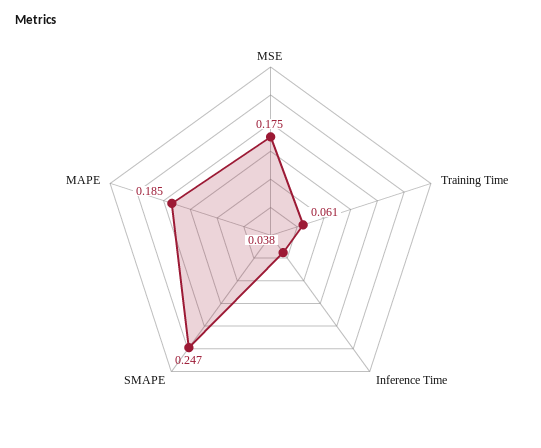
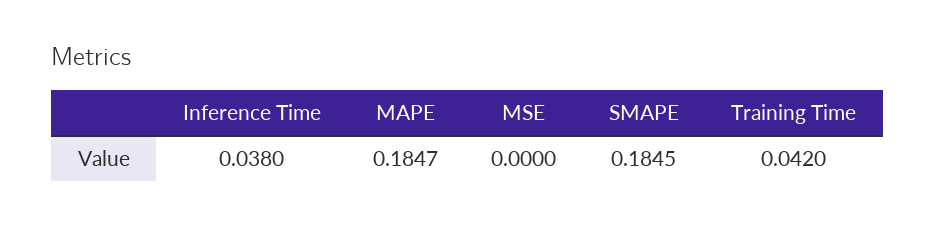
MSE: 0.175 -> 0
Training Time: 0.061 -> 0.042
SMAPE: 0.247 -> 0.1845

